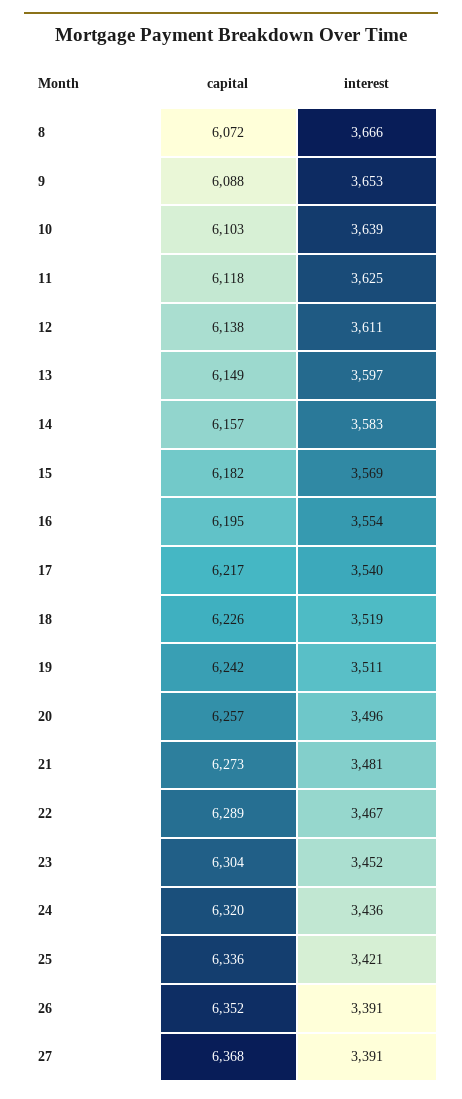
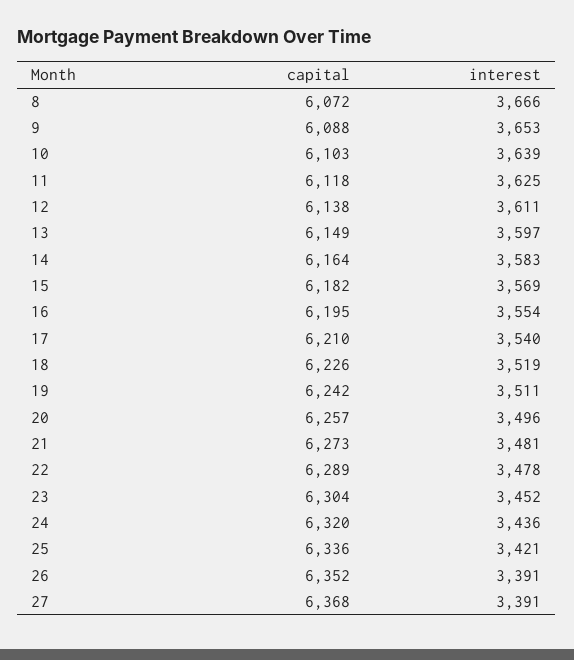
capital, 14: 6157 -> 6164
capital, 17: 6217 -> 6210
interest, 22: 3467 -> 3478

